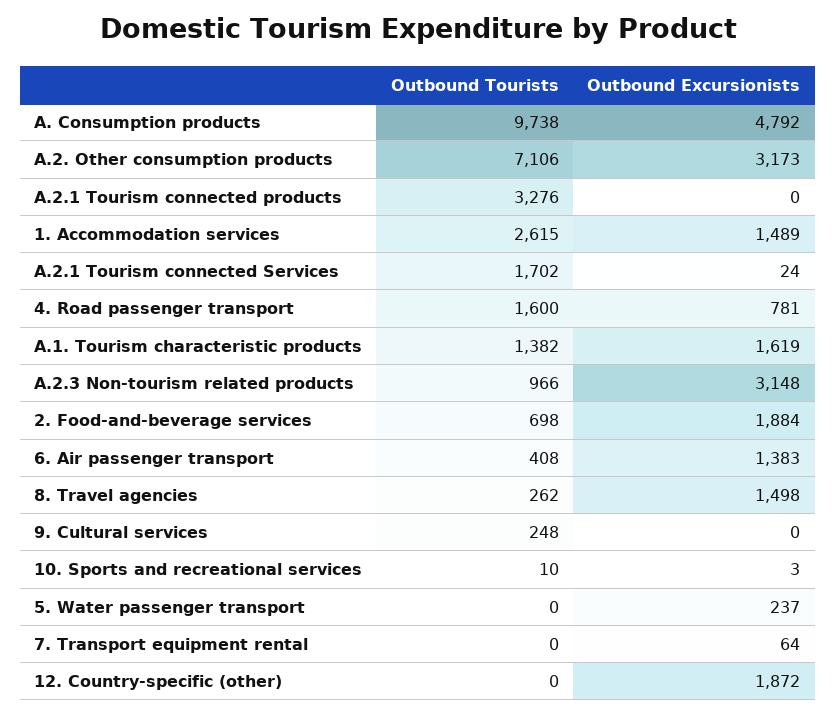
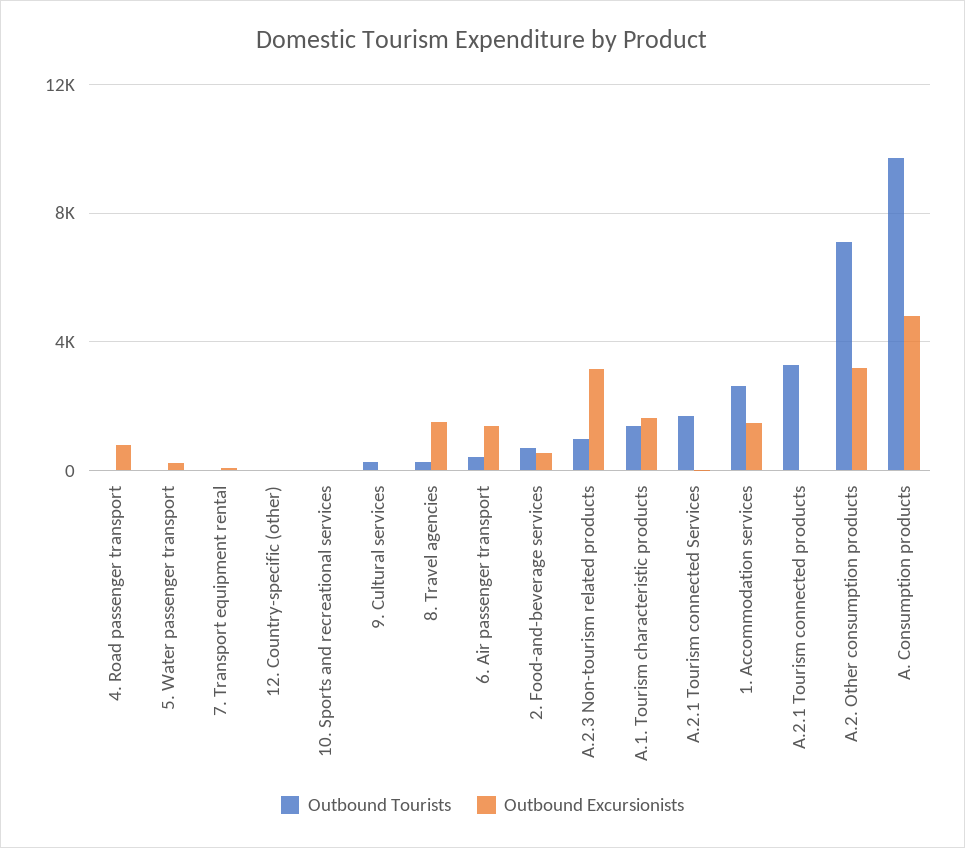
Outbound Tourists, 4. Road passenger transport: 1600 -> 0
Outbound Excursionists, 2. Food-and-beverage services: 1884 -> 500
Outbound Excursionists, 12. Country-specific (other): 1872 -> 0

